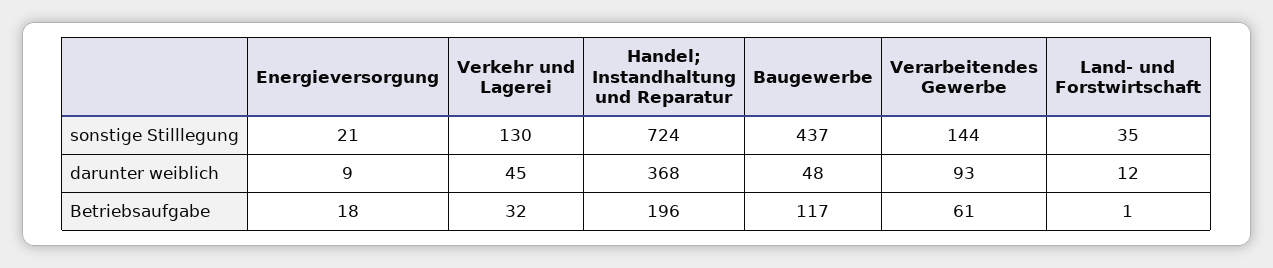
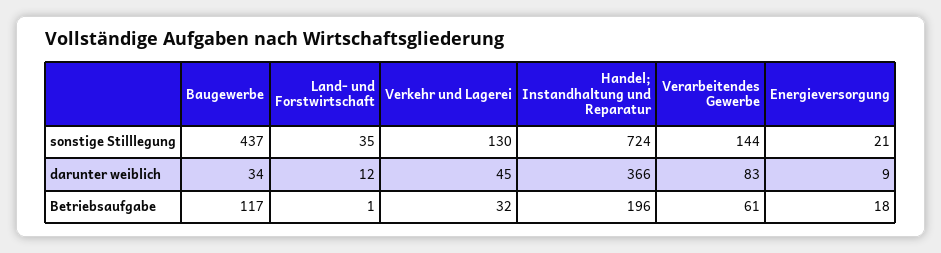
Handel; Instandhaltung und Reparatur, darunter weiblich: 368 -> 366
Baugewerbe, darunter weiblich: 48 -> 34
Verarbeitendes Gewerbe, darunter weiblich: 93 -> 83

